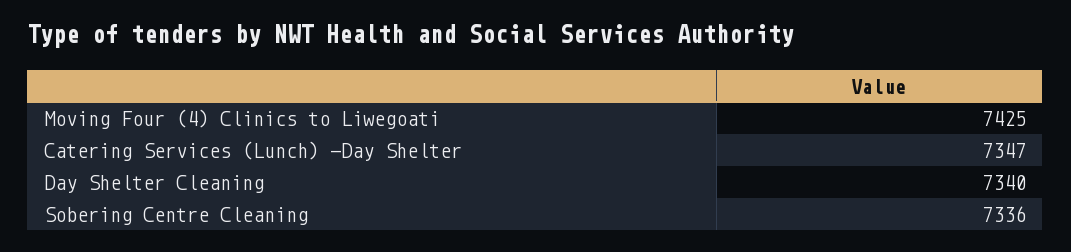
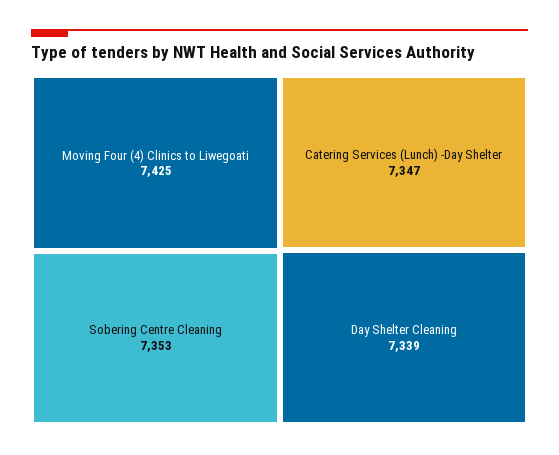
Day Shelter Cleaning: 7340 -> 7339
Sobering Centre Cleaning: 7336 -> 7353

